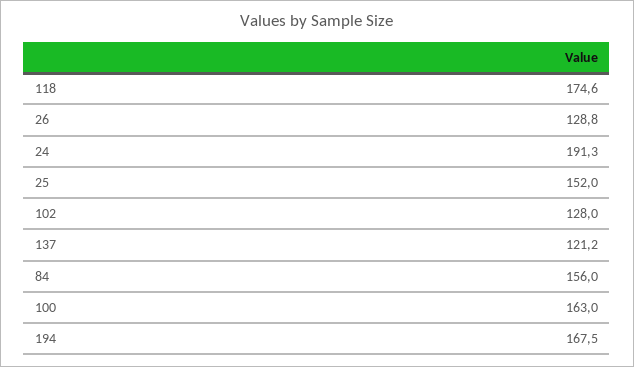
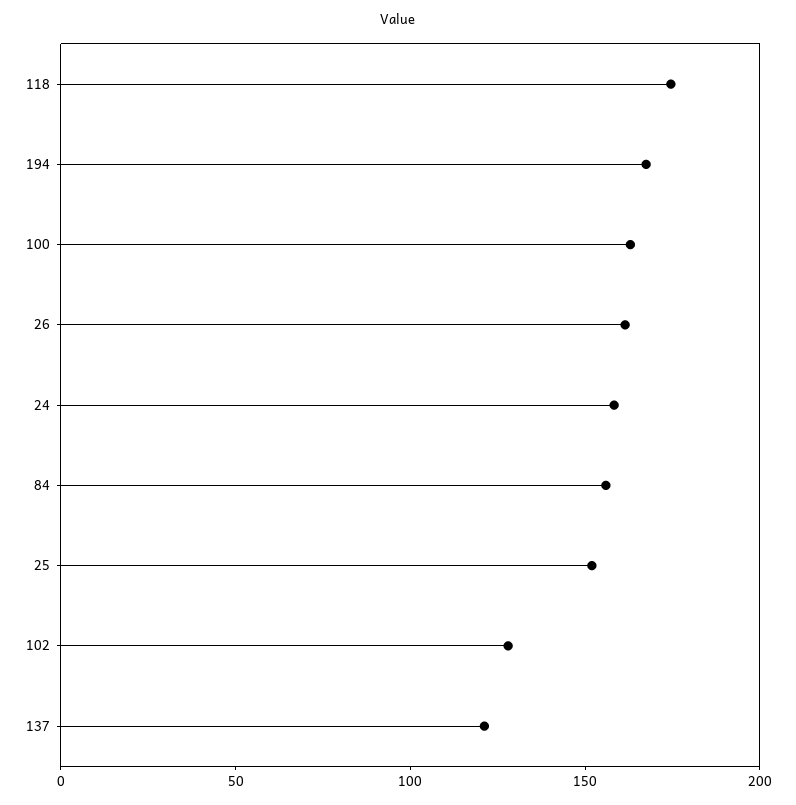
26: 128.8 -> 160
24: 191.3 -> 160

